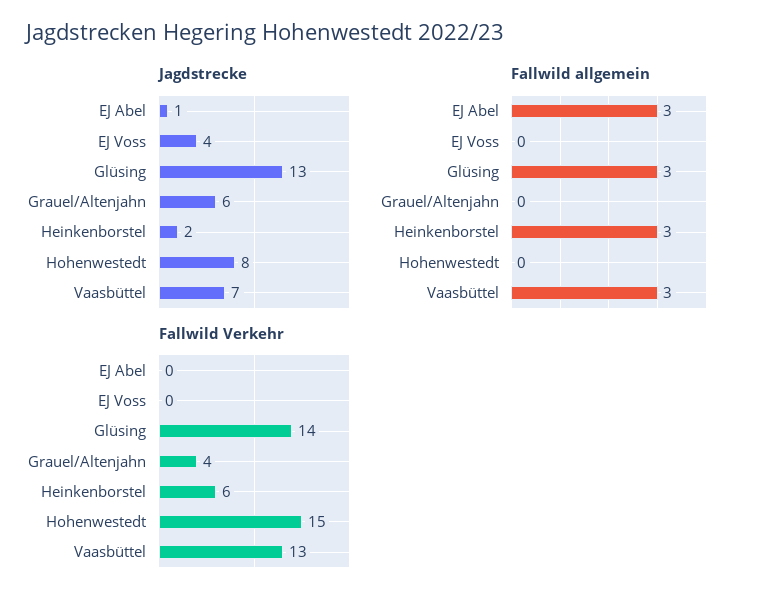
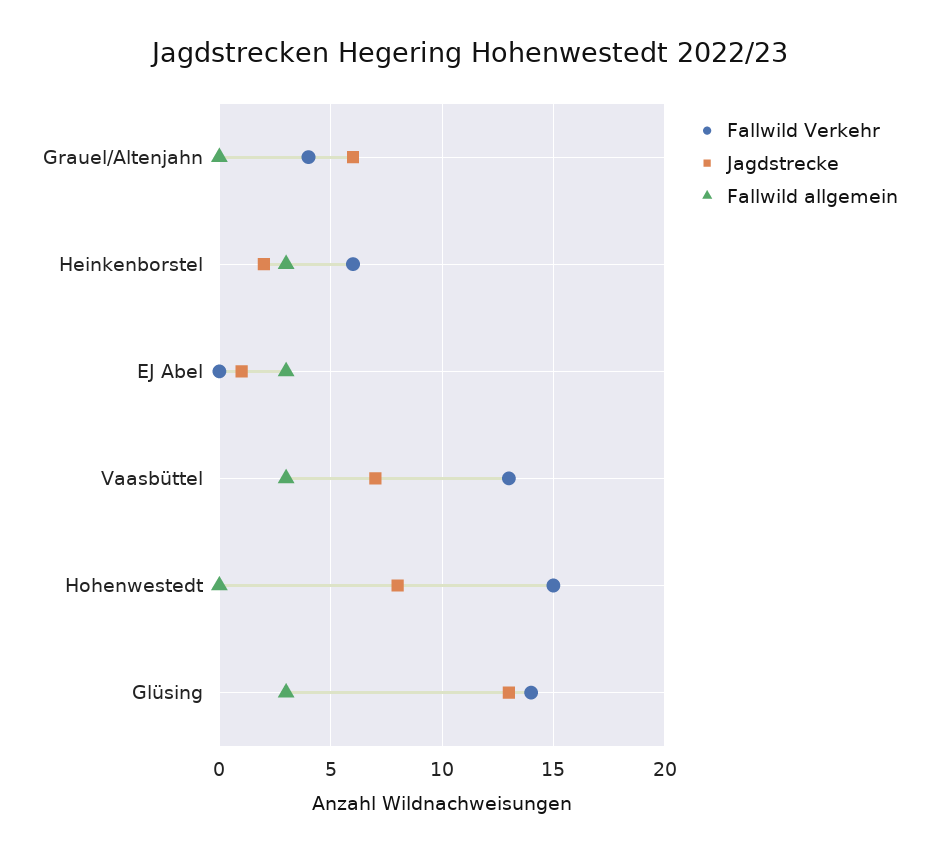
Jagdstrecke, EJ Voss: 4 -> none
Fallwild allgemein, EJ Voss: 0 -> none
Fallwild Verkehr, EJ Voss: 0 -> none

